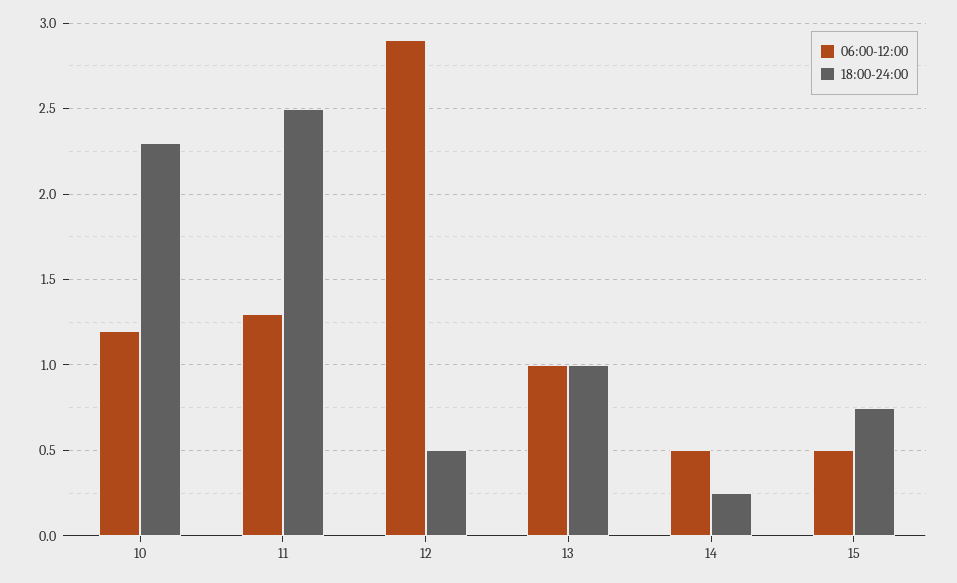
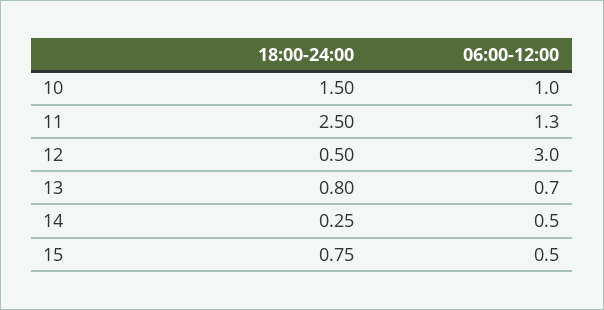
06:00-12:00, 10: 1.2 -> 1
18:00-24:00, 10: 2.3 -> 1.5
06:00-12:00, 12: 2.9 -> 3
06:00-12:00, 13: 1 -> 0.7
18:00-24:00, 13: 1 -> 0.8

